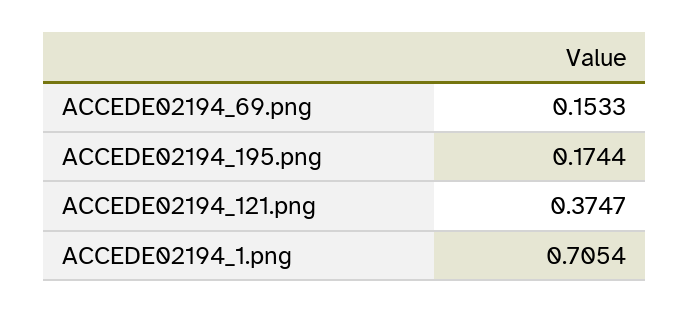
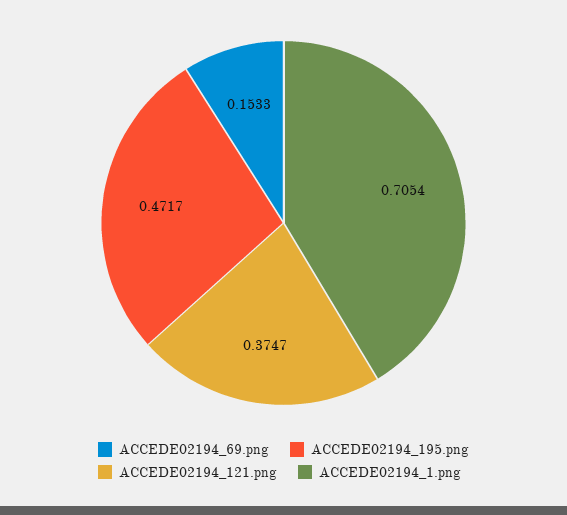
ACCEDE02194_195.png: 0.1744 -> 0.4717

